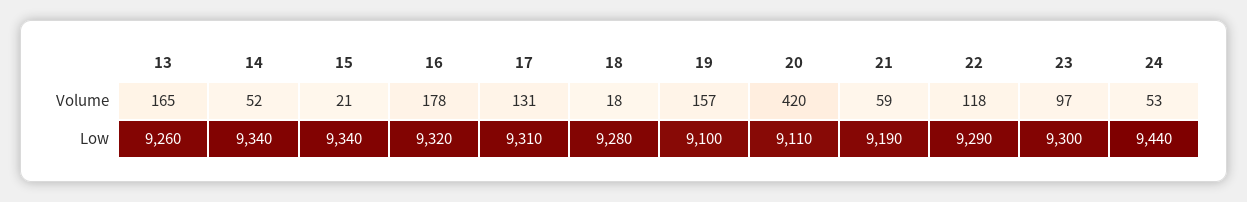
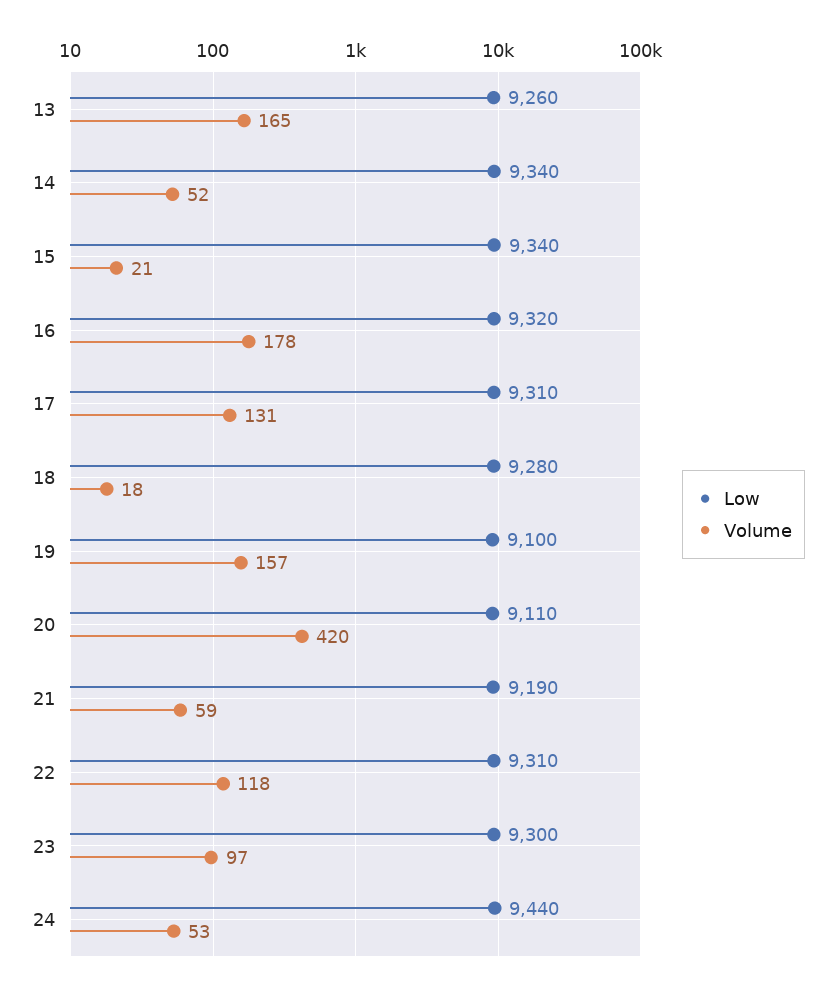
Low, 22: 9290 -> 9310

